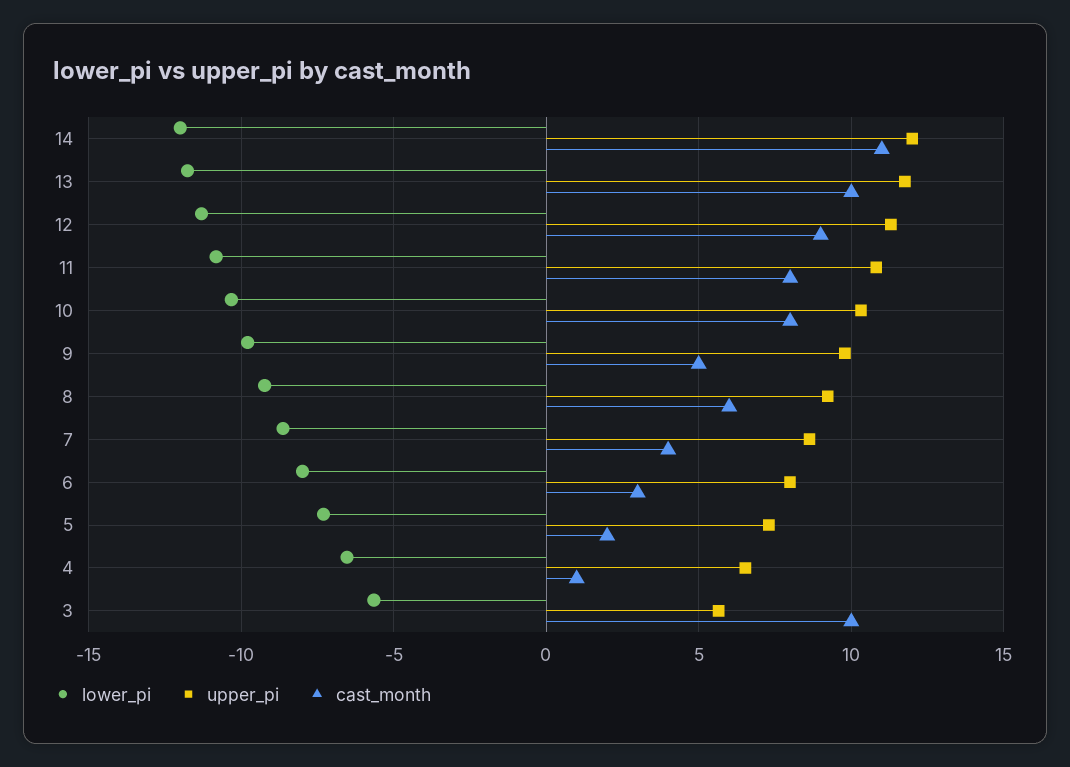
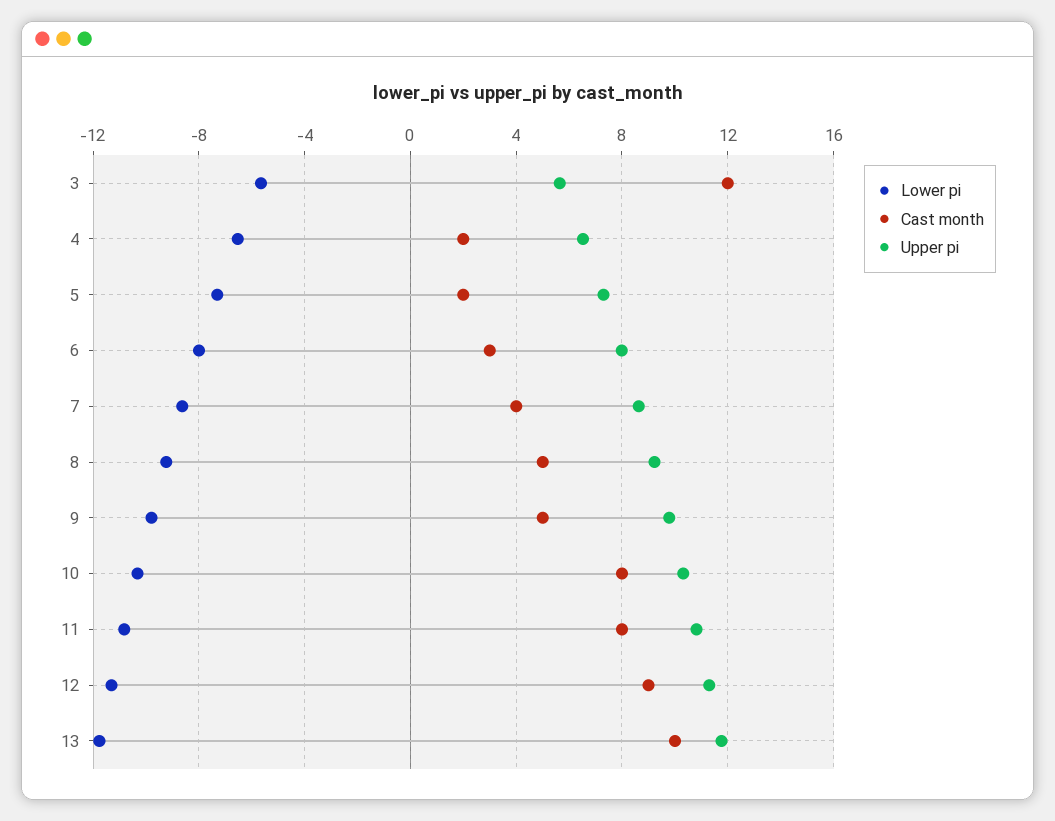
lower_pi, 14: -12 -> none
upper_pi, 14: 12 -> none
cast_month, 14: 11 -> none
cast_month, 8: 6 -> 5
cast_month, 4: 1 -> 2
cast_month, 3: 10 -> 12

